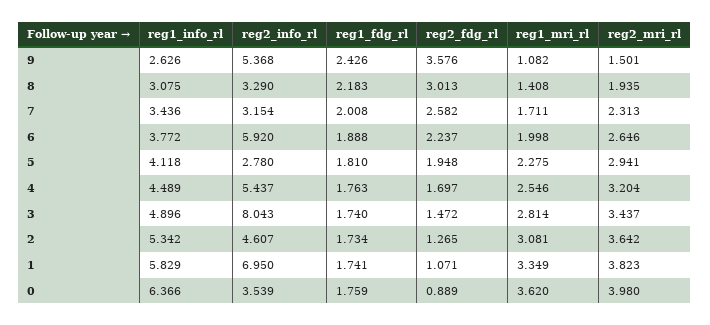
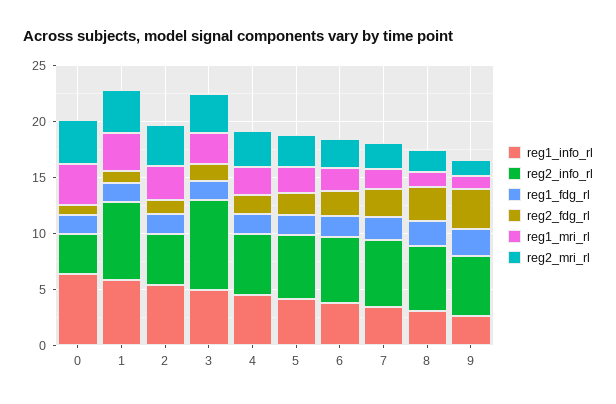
reg2_info_rl, 8: 3.29 -> 6
reg2_info_rl, 7: 3.154 -> 6
reg2_info_rl, 5: 2.78 -> 6

